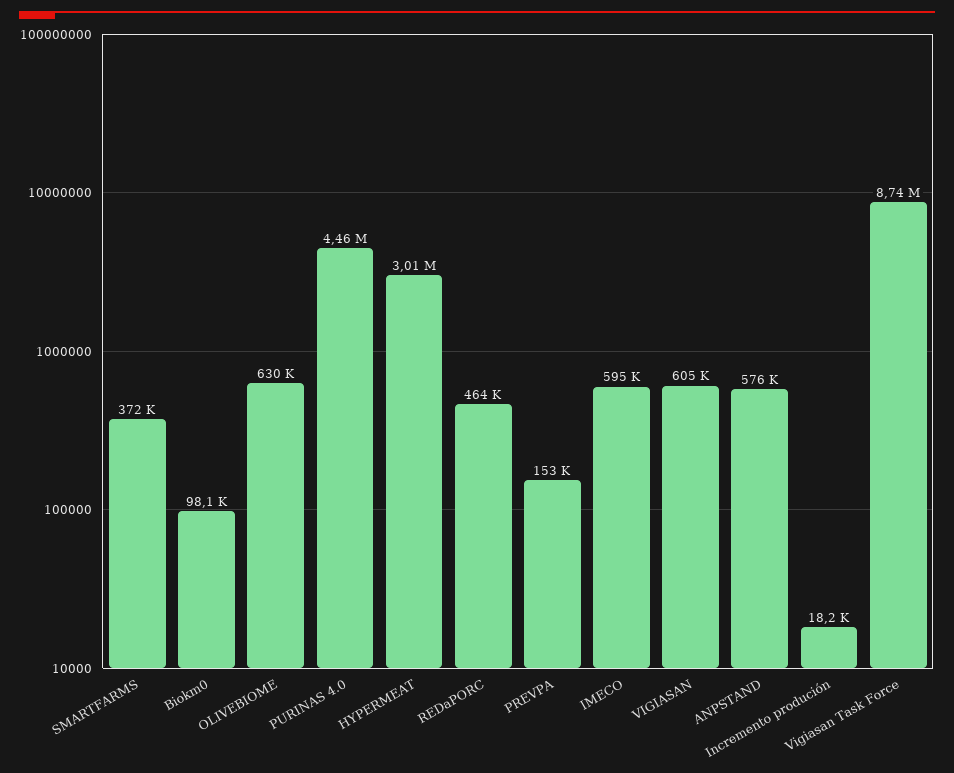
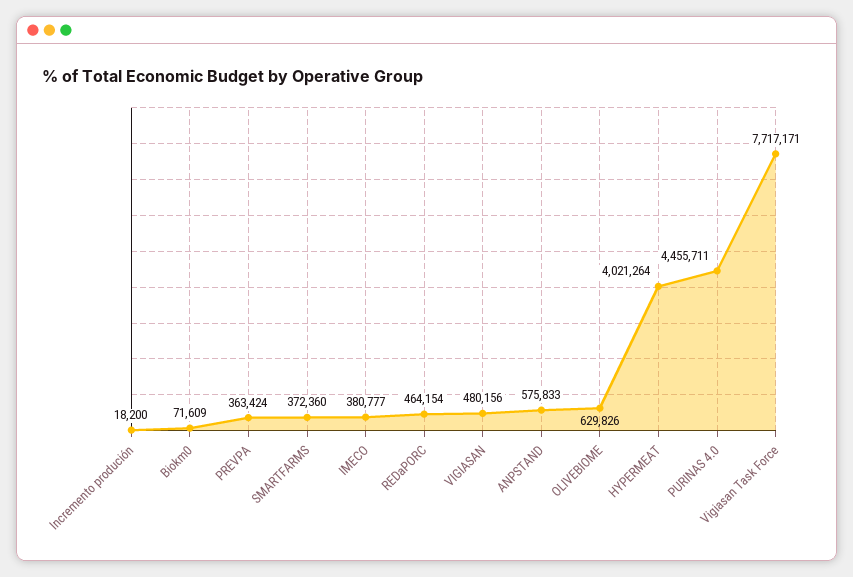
Biokm0: 98100 -> 71609
HYPERMEAT: 3010000 -> 4021264
PREVPA: 153000 -> 363424
IMECO: 595000 -> 380777
VIGIASAN: 605000 -> 480156
Vigiasan Task Force: 8740000 -> 7717171

